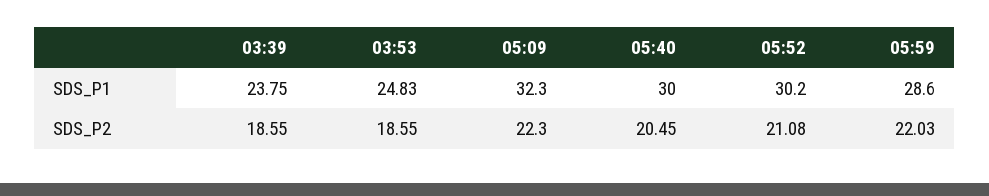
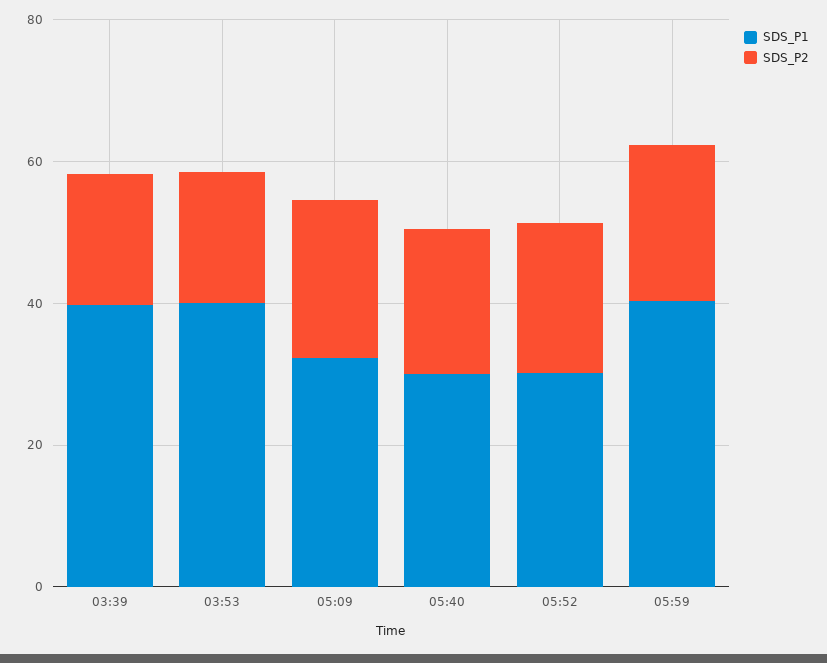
SDS_P1, 03:39: 23.75 -> 40
SDS_P1, 03:53: 24.83 -> 40
SDS_P1, 05:59: 28.6 -> 40

